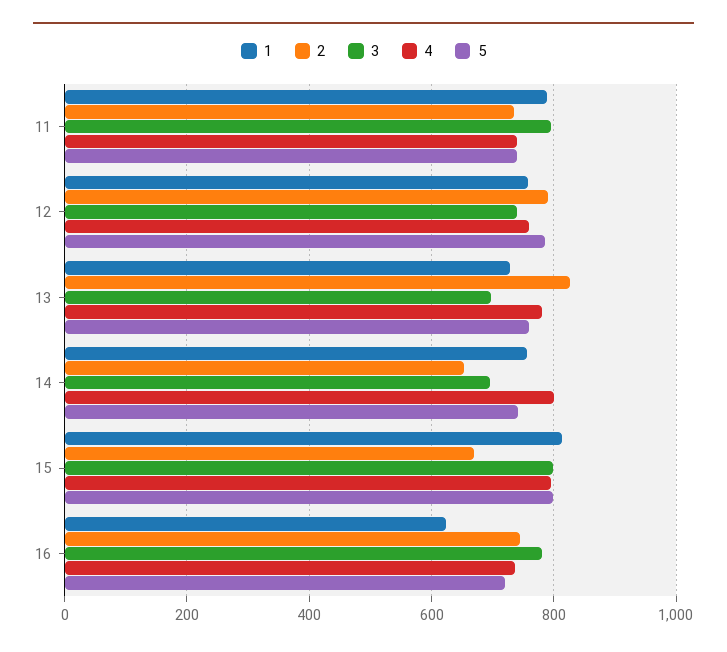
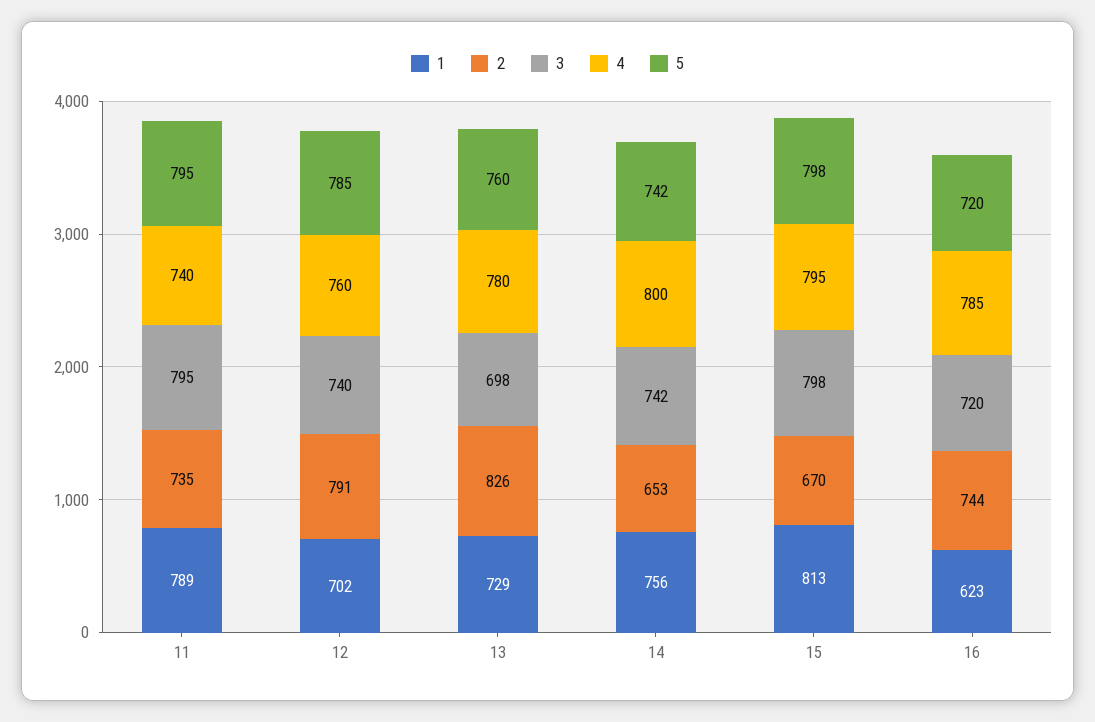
5, 11: 740 -> 795
1, 12: 760 -> 702
3, 14: 700 -> 742
3, 16: 780 -> 720
4, 16: 740 -> 785

